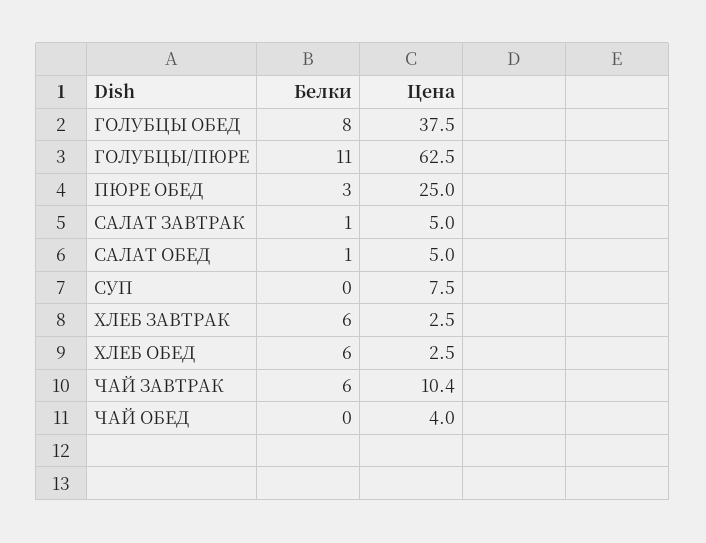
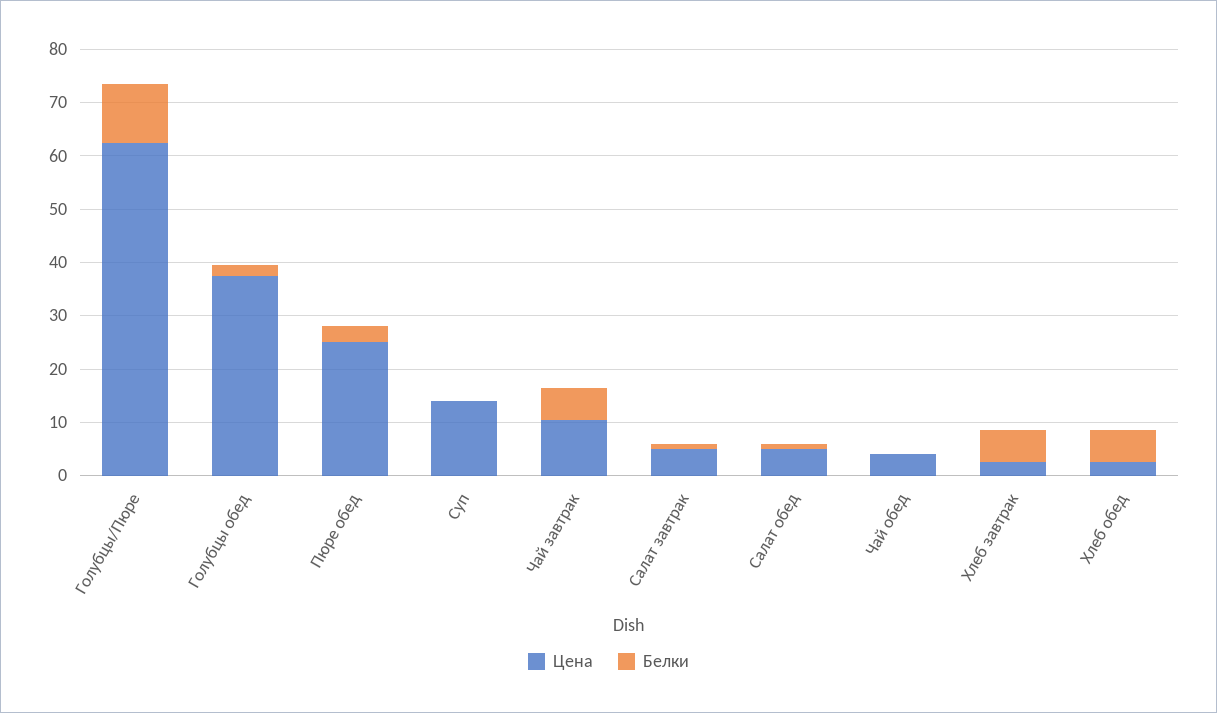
Белки, ГОЛУБЦЫ ОБЕД: 8 -> 2
Цена, СУП: 7.5 -> 14

